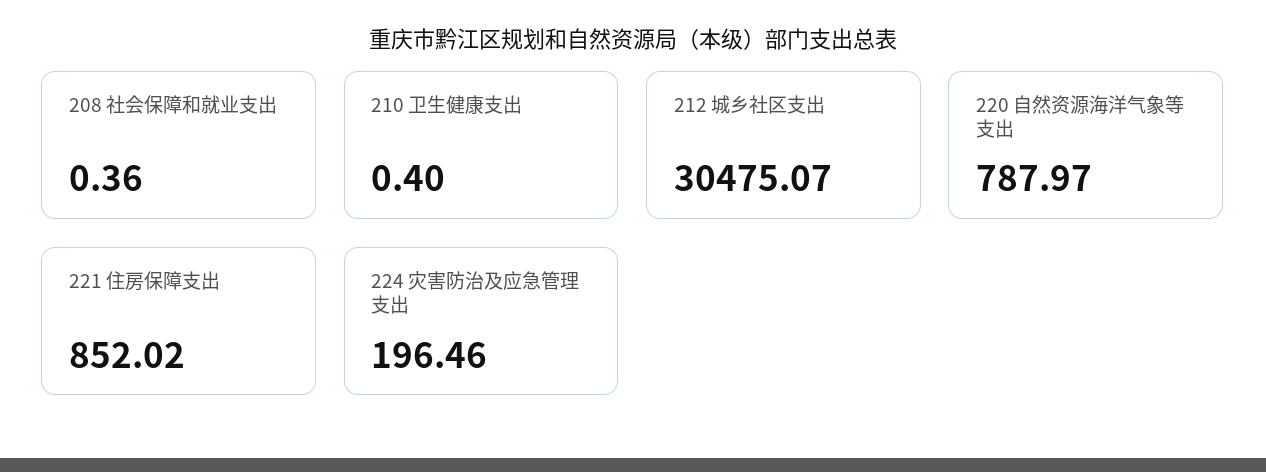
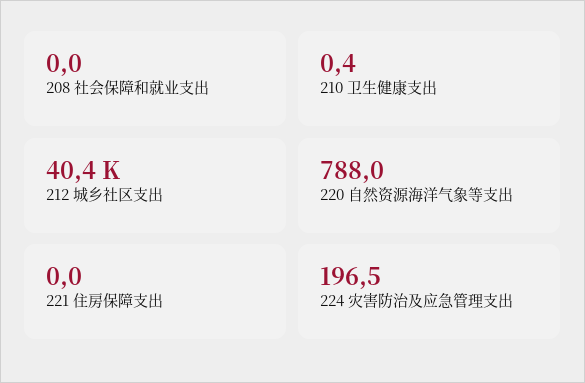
208 社会保障和就业支出: 0.36 -> 0
212 城乡社区支出: 30475.07 -> 40400
221 住房保障支出: 852.02 -> 0

